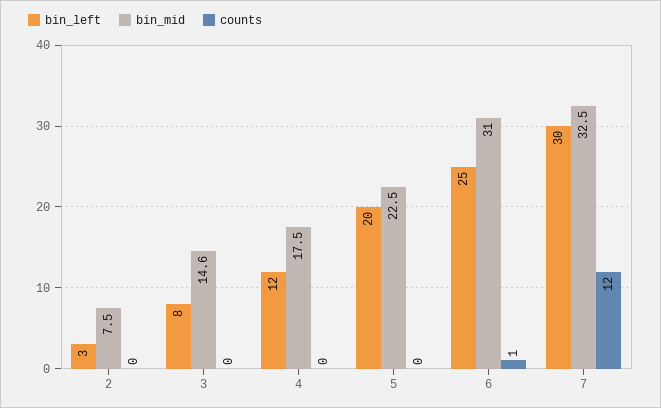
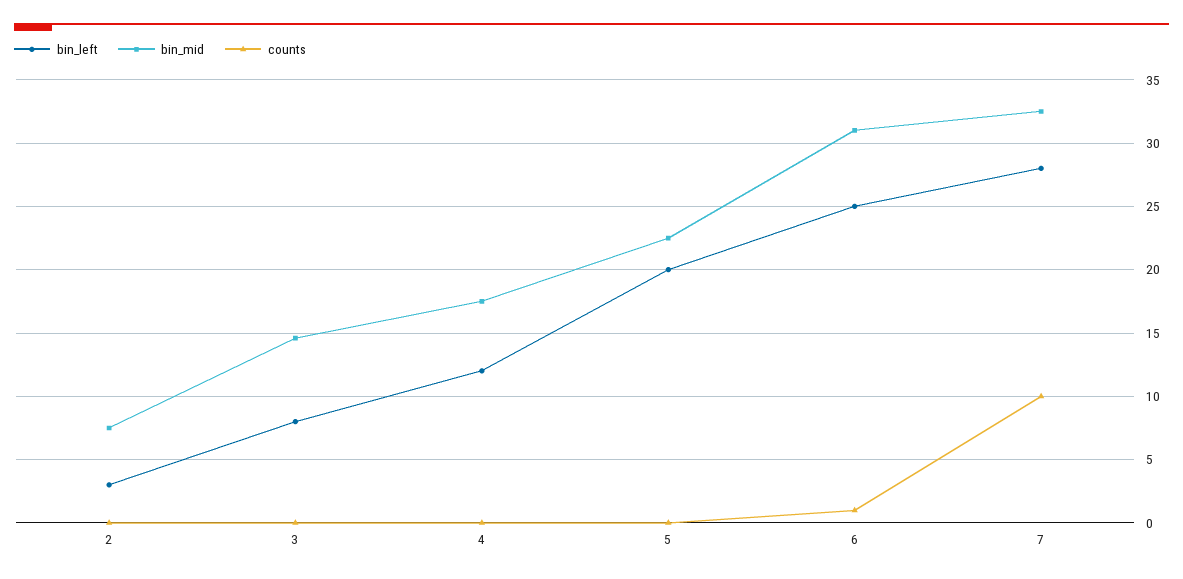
bin_left, 7: 30 -> 28
counts, 7: 12 -> 10

